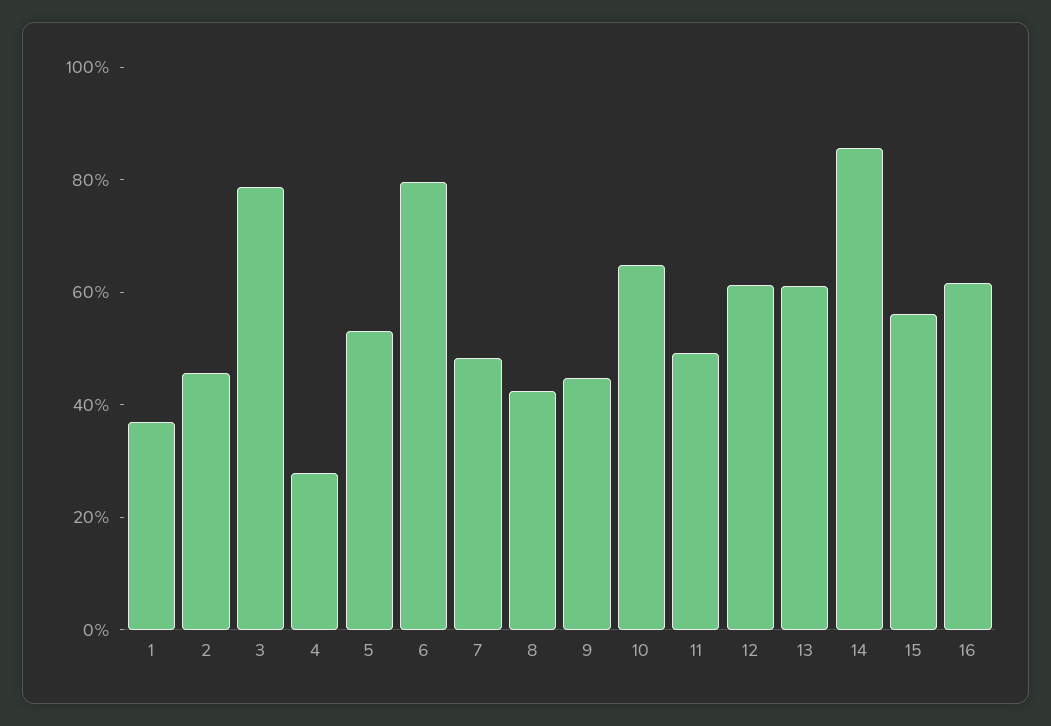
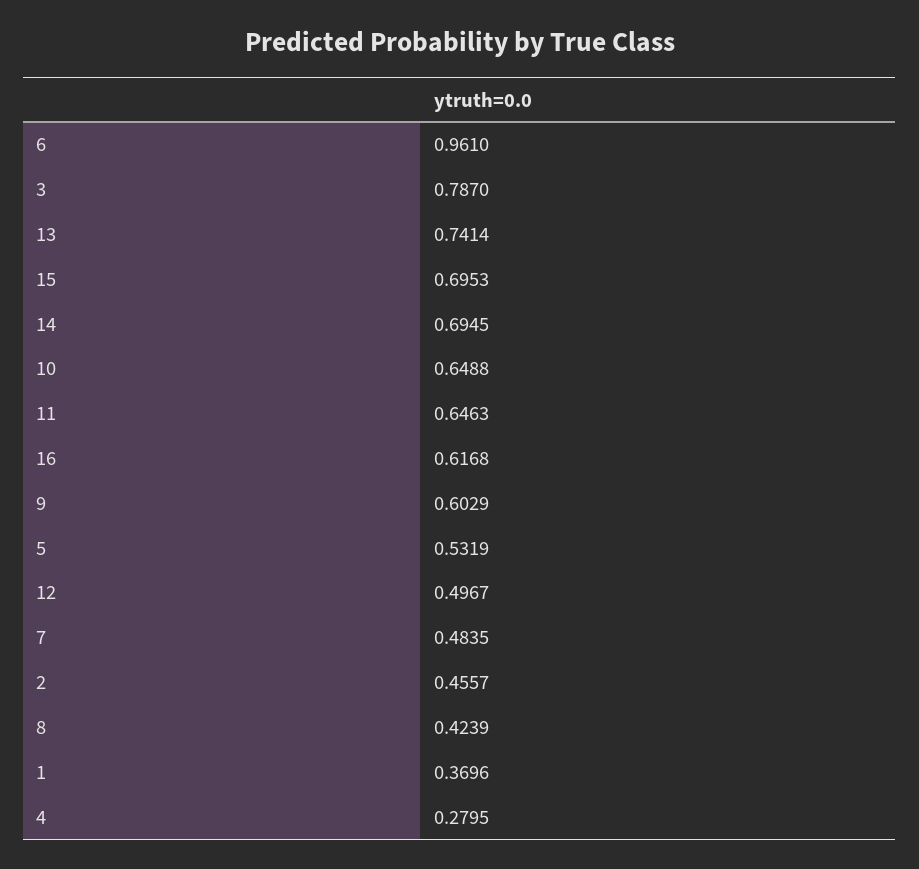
6: 0.8 -> 0.961
9: 0.45 -> 0.6029
11: 0.5 -> 0.6463
12: 0.6 -> 0.4967
13: 0.6 -> 0.7414
14: 0.85 -> 0.6945
15: 0.55 -> 0.6953

